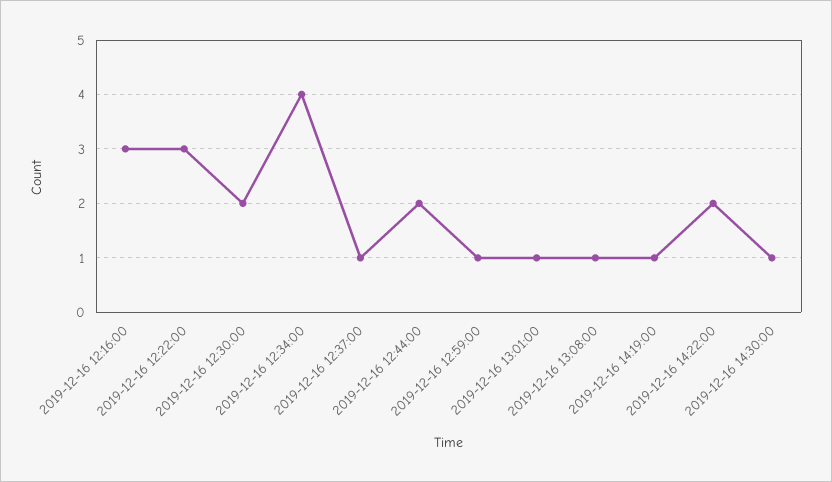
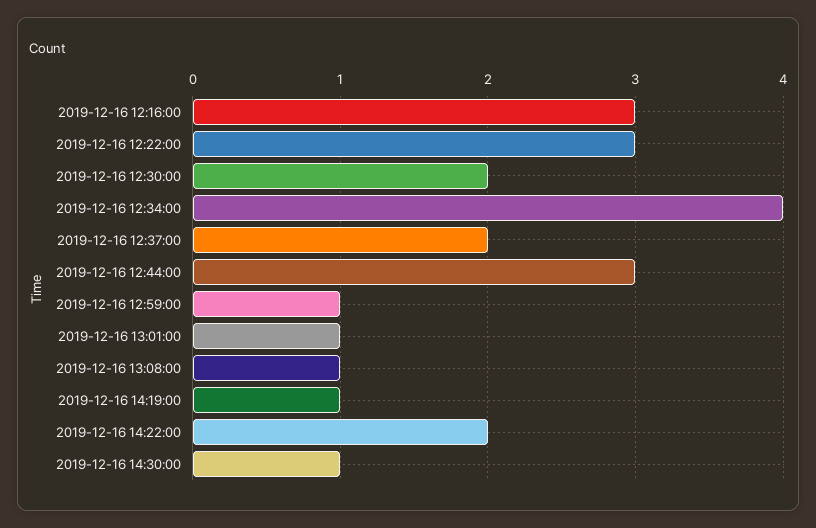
2019-12-16 12:37:00: 1 -> 2
2019-12-16 12:44:00: 2 -> 3

